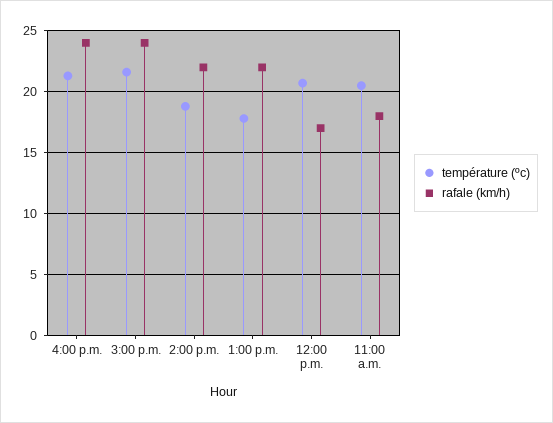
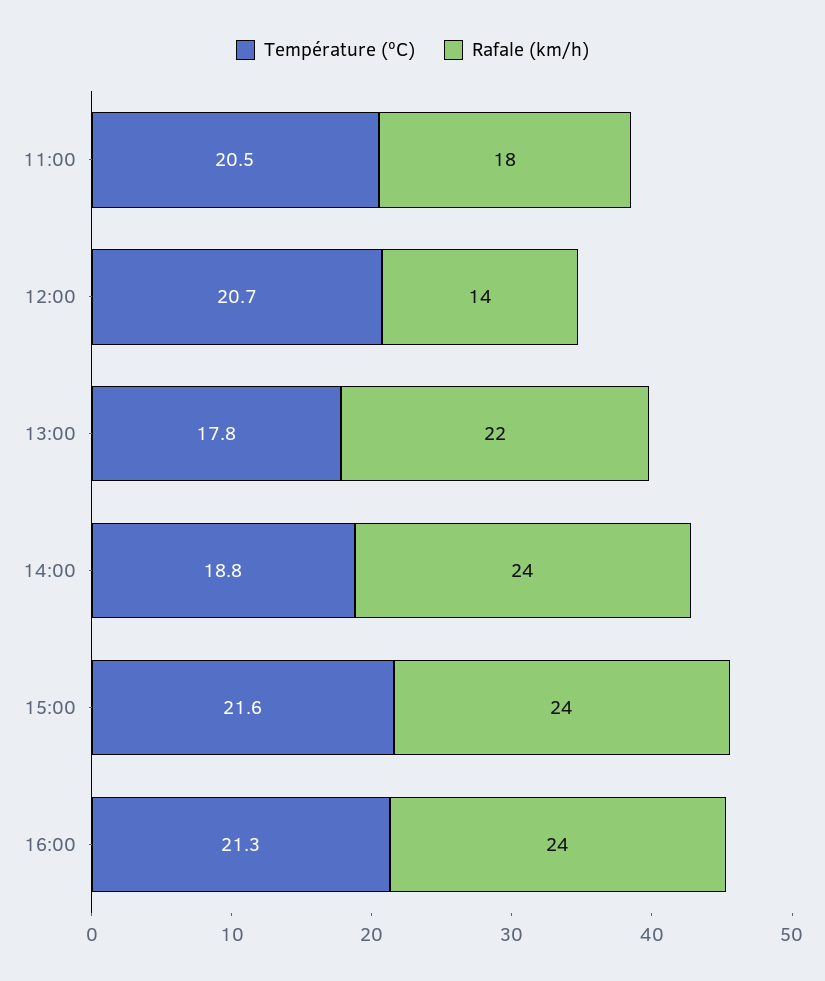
rafale (km/h), 2:00 p.m.: 22 -> 24
rafale (km/h), 12:00 p.m.: 17 -> 14

